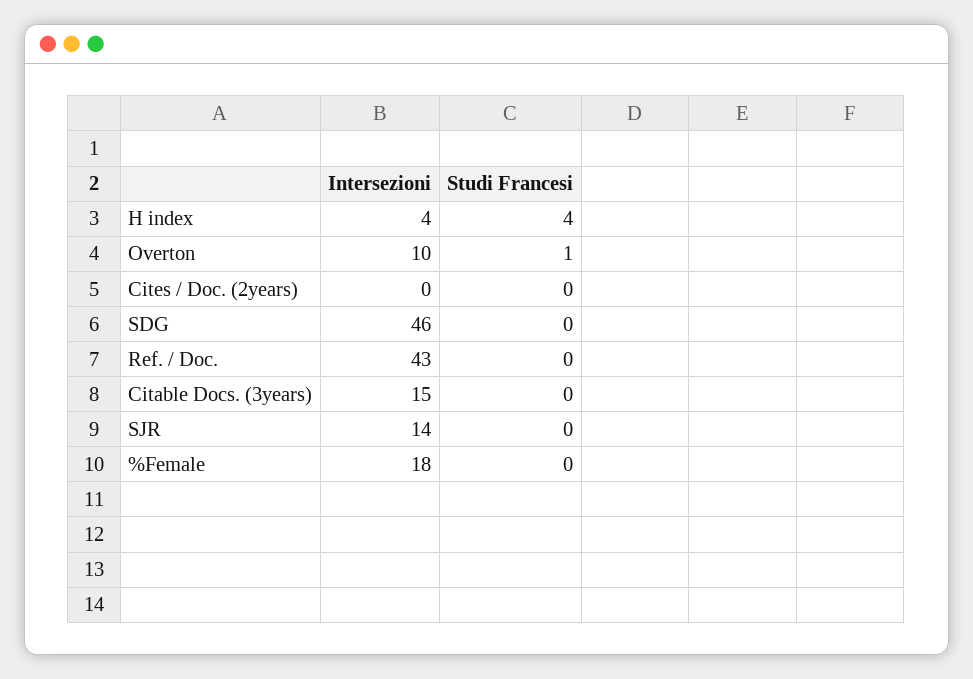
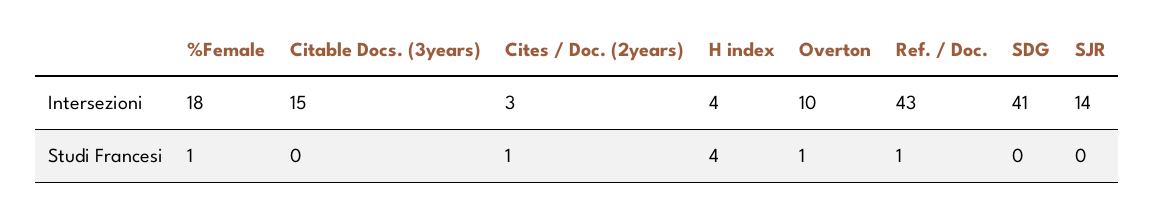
Intersezioni, Cites / Doc. (2years): 0 -> 3
Studi Francesi, Cites / Doc. (2years): 0 -> 1
Intersezioni, SDG: 46 -> 41
Studi Francesi, Ref. / Doc.: 0 -> 1
Studi Francesi, %Female: 0 -> 1

